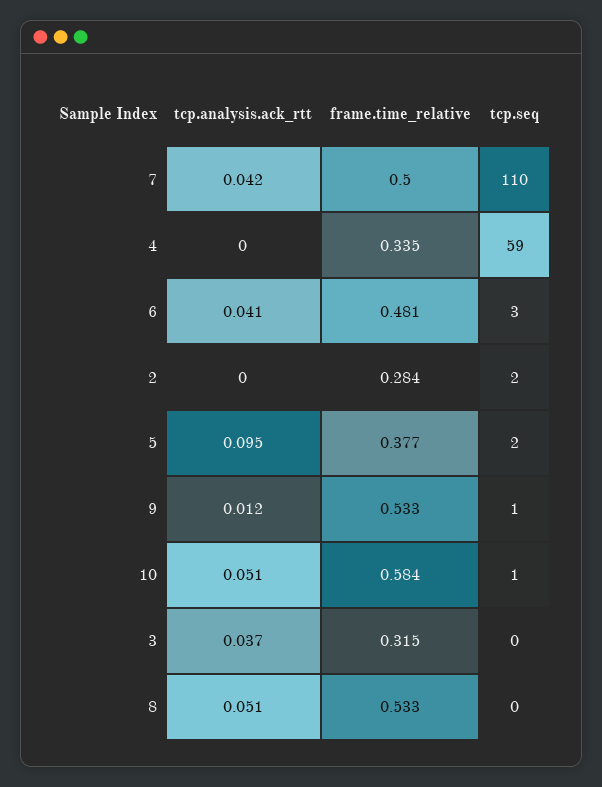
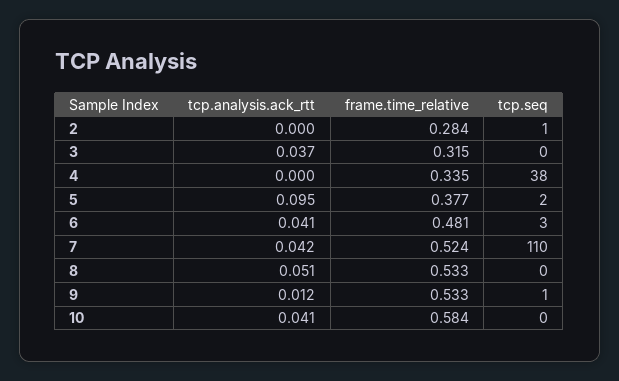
frame.time_relative, 7: 0.5 -> 0.524
tcp.seq, 4: 59 -> 38
tcp.seq, 2: 2 -> 1
tcp.analysis.ack_rtt, 10: 0.051 -> 0.041
tcp.seq, 10: 1 -> 0

